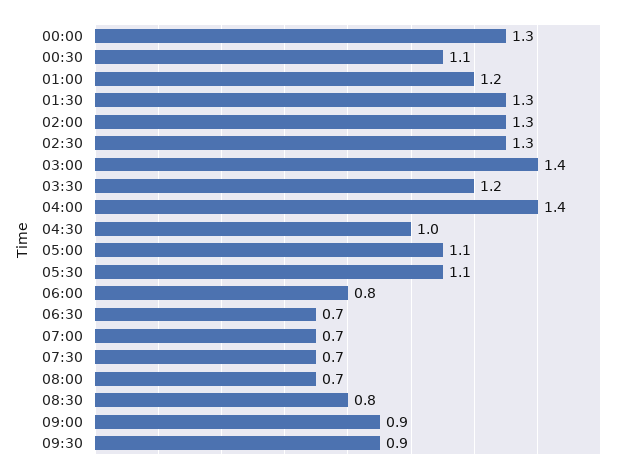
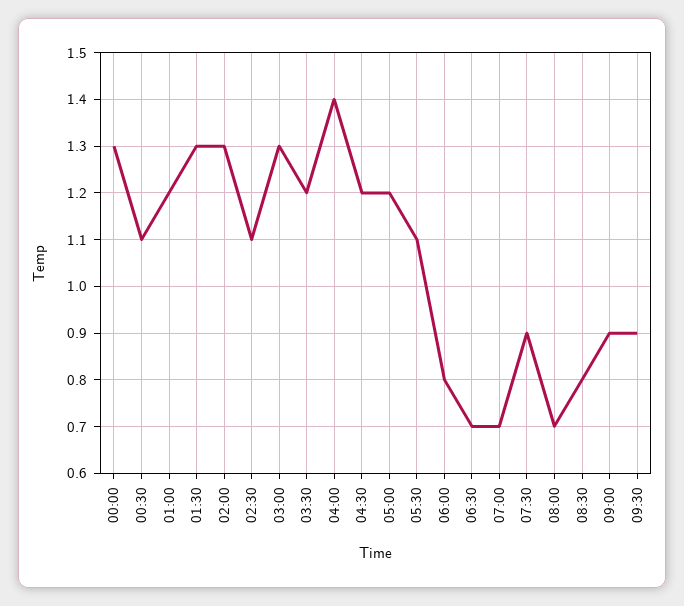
02:30: 1.3 -> 1.1
03:00: 1.4 -> 1.3
04:30: 1 -> 1.2
05:00: 1.1 -> 1.2
07:30: 0.7 -> 0.9

